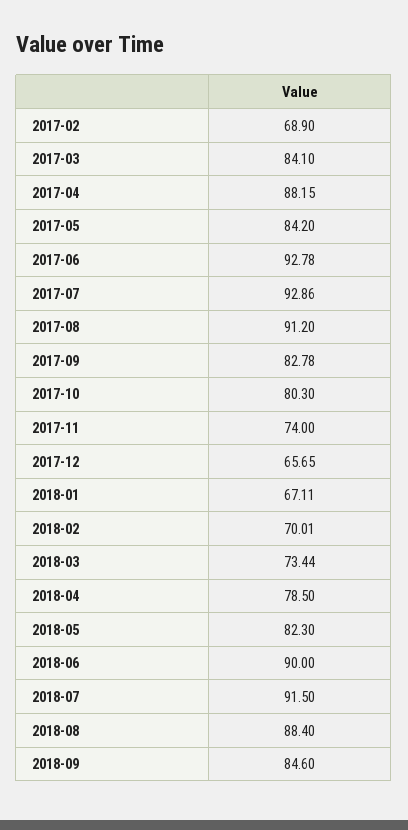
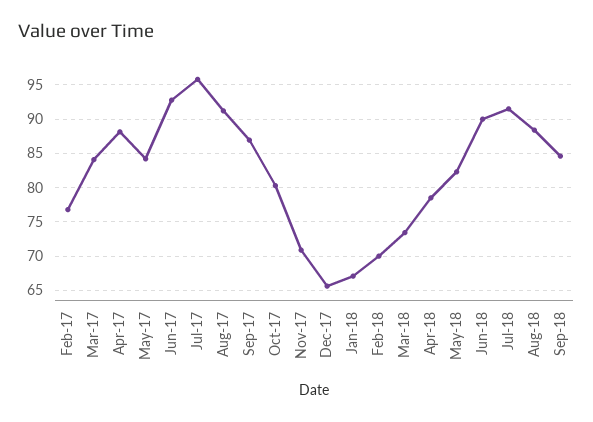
2017-02: 68.9 -> 77
2017-07: 92.86 -> 96
2017-09: 82.78 -> 87
2017-11: 74 -> 71

